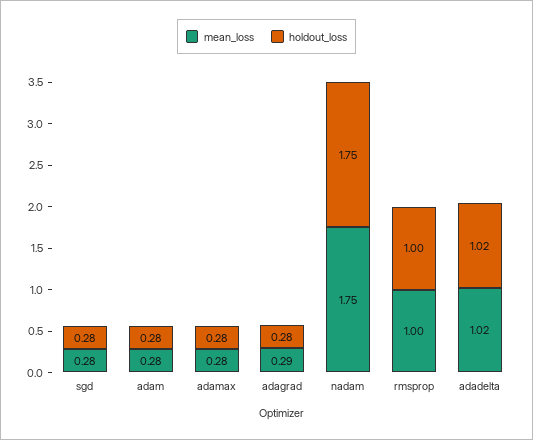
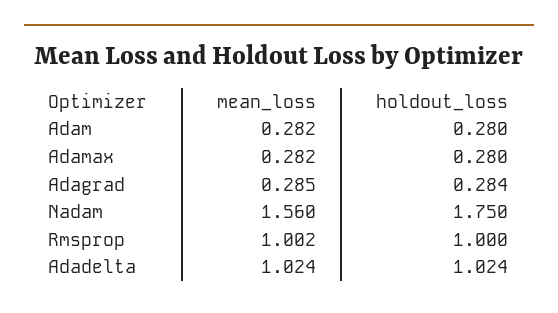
mean_loss, sgd: 0.28 -> none
holdout_loss, sgd: 0.28 -> none
mean_loss, nadam: 1.75 -> 1.56

